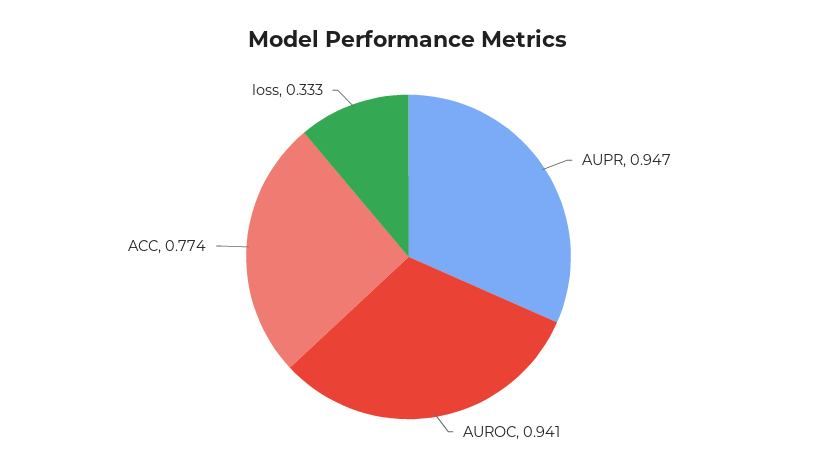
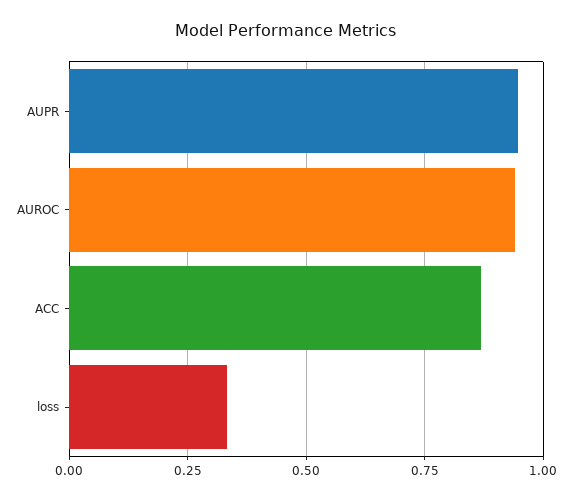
ACC: 0.774 -> 0.875

